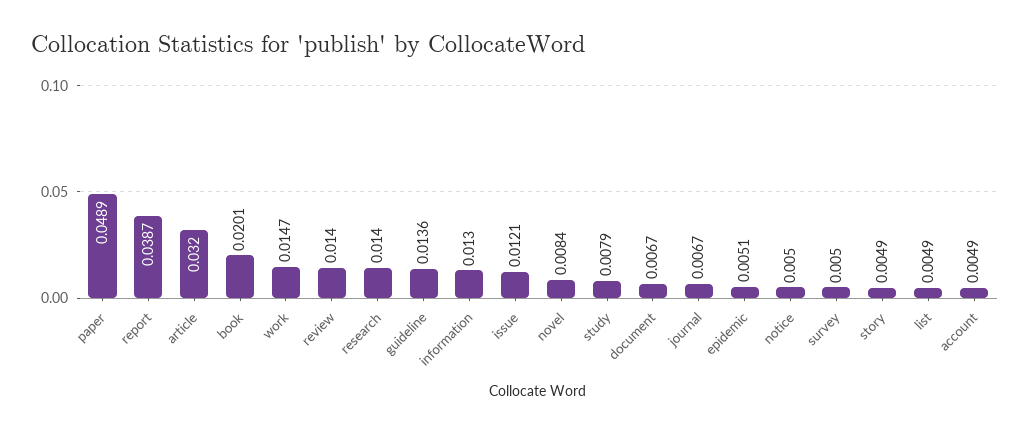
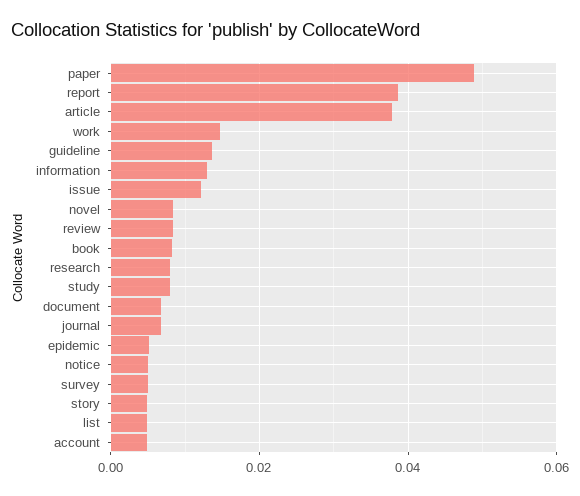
article: 0.032 -> 0.038
book: 0.0201 -> 0.008
review: 0.014 -> 0.008
research: 0.014 -> 0.008

